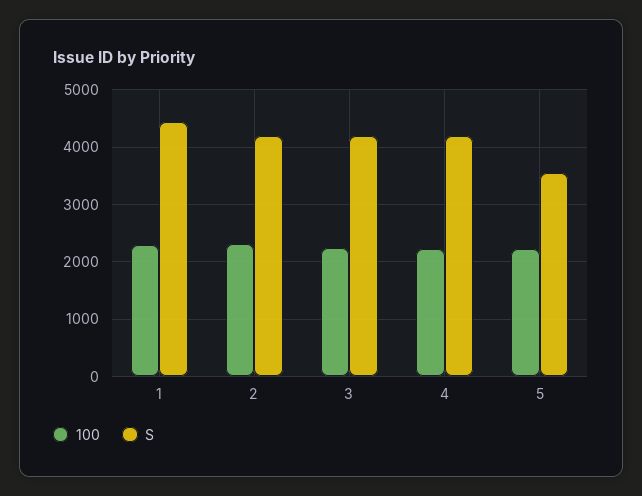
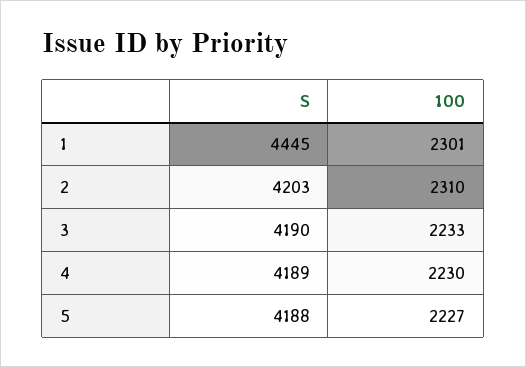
S, 5: 3600 -> 4188

